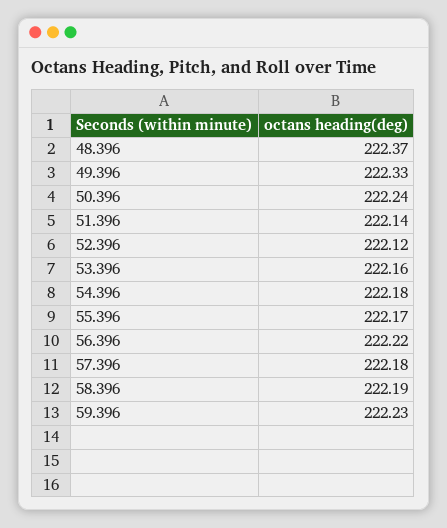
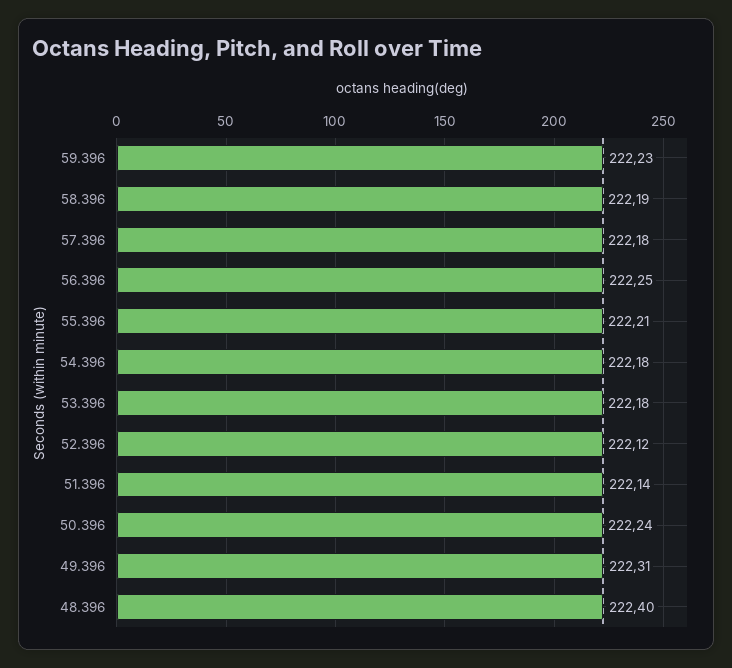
48.396: 222.37 -> 222.4
49.396: 222.33 -> 222.31
53.396: 222.16 -> 222.18
55.396: 222.17 -> 222.21
56.396: 222.22 -> 222.25

